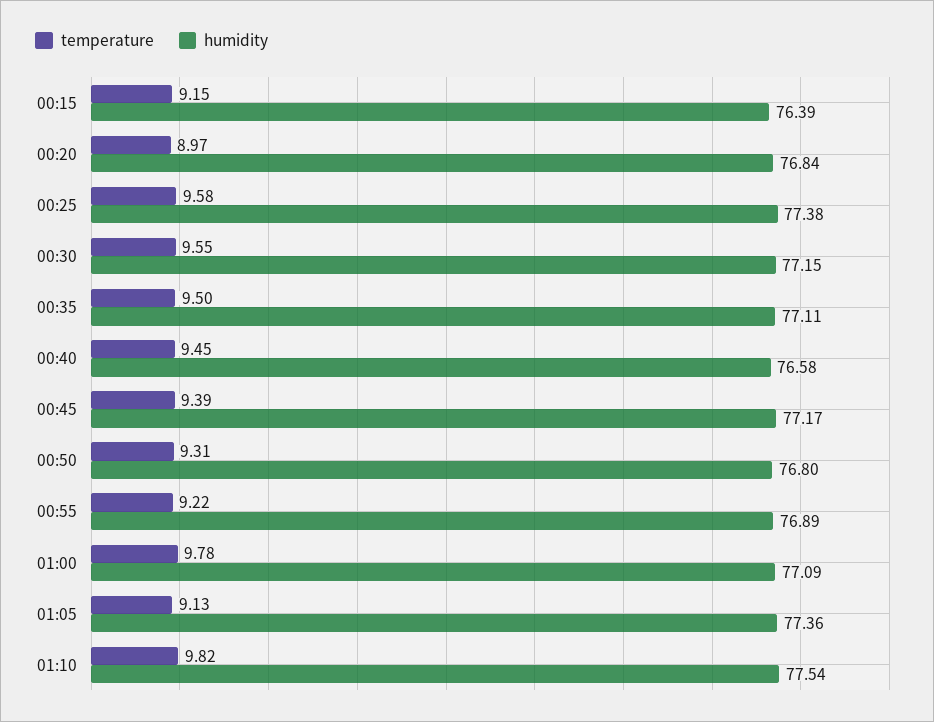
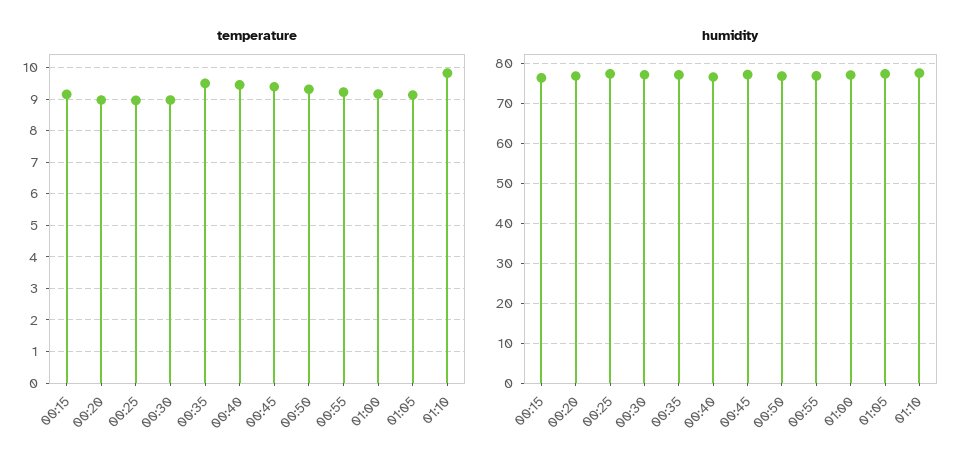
temperature, 00:25: 9.58 -> 9
temperature, 00:30: 9.55 -> 9
temperature, 01:00: 9.78 -> 9.2

